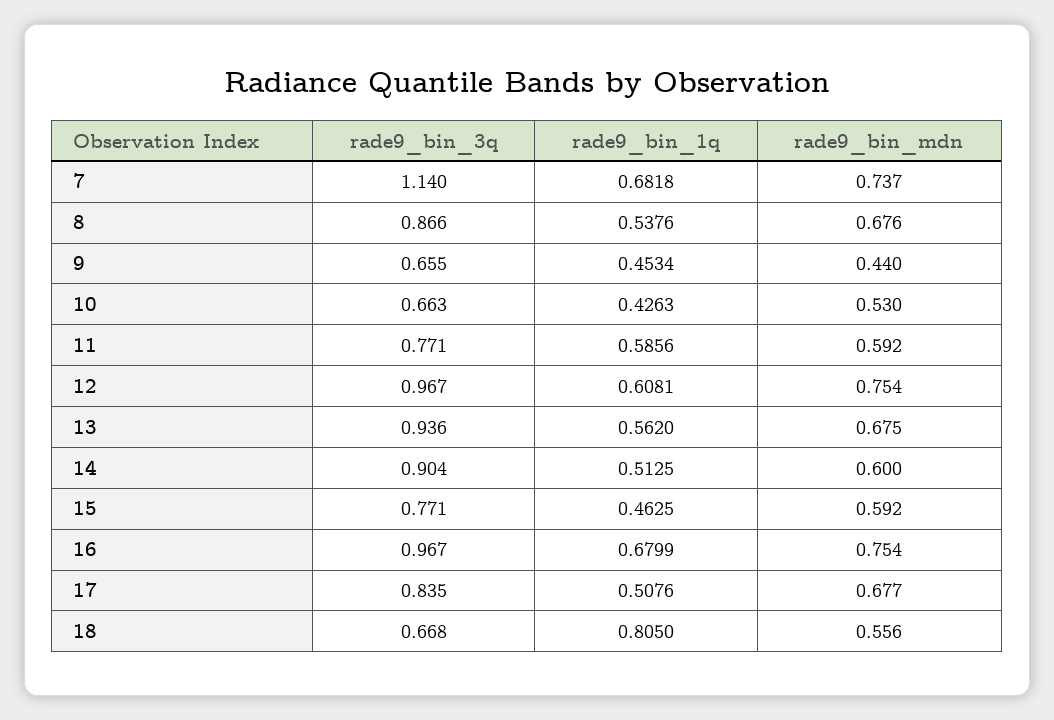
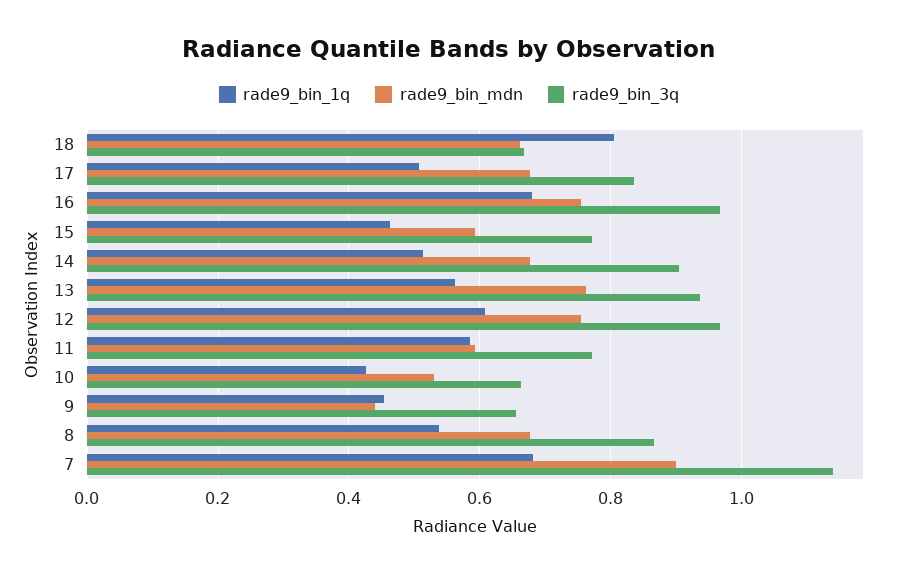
rade9_bin_mdn, 7: 0.737 -> 0.9
rade9_bin_mdn, 13: 0.675 -> 0.76
rade9_bin_mdn, 14: 0.6 -> 0.68
rade9_bin_mdn, 18: 0.556 -> 0.66

